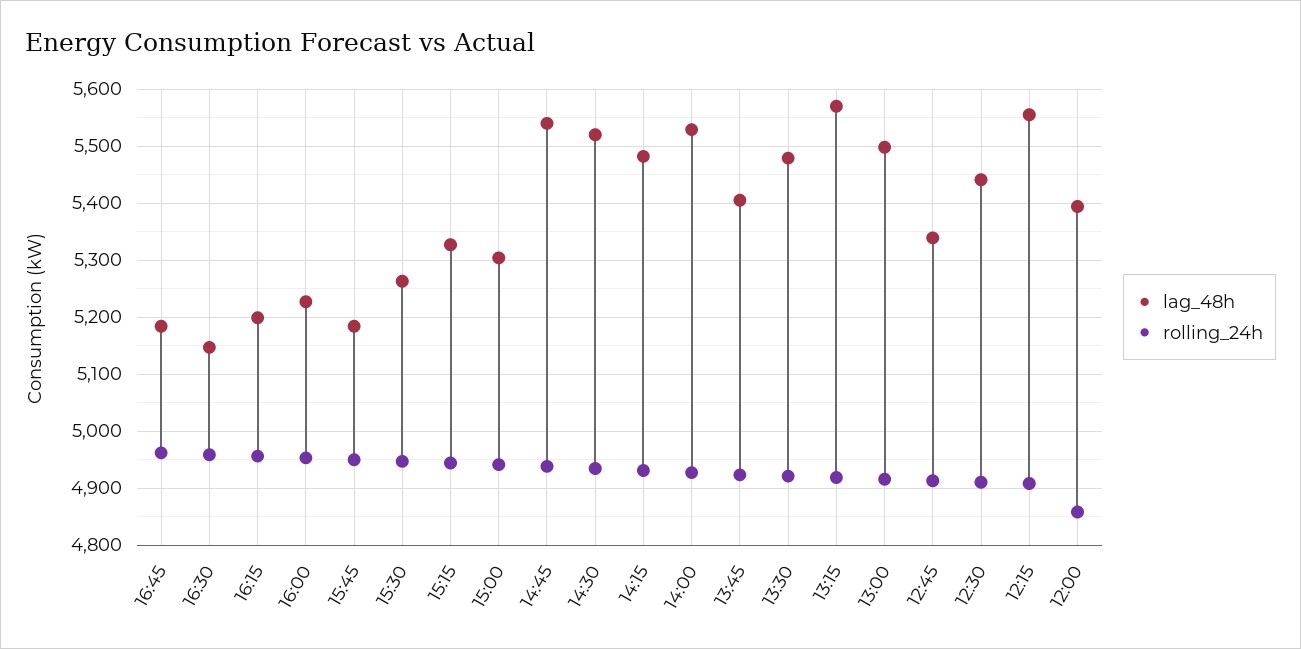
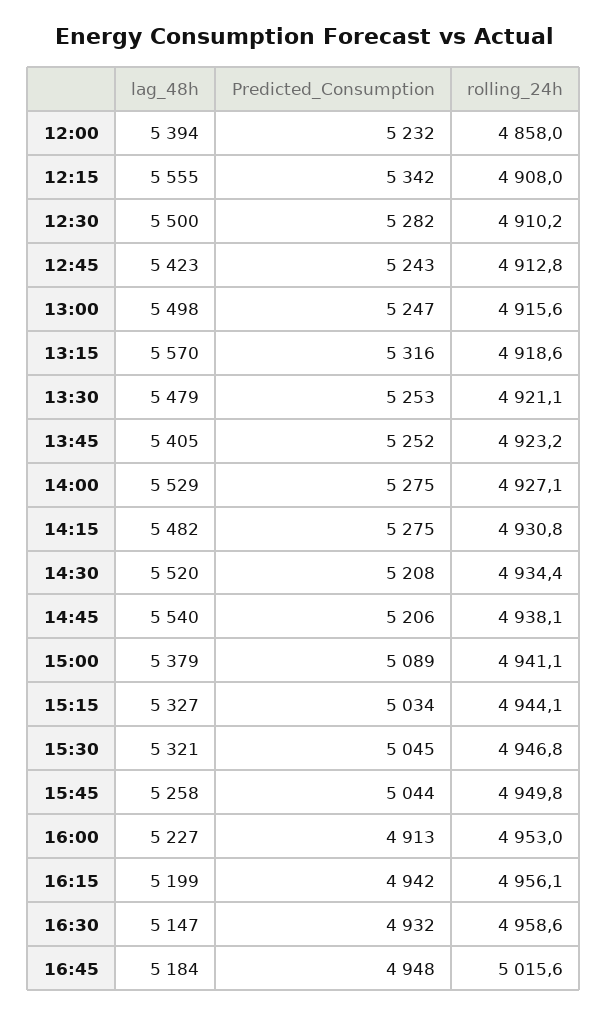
rolling_24h, 16:45: 4960 -> 5015.6
lag_48h, 15:45: 5180 -> 5258
lag_48h, 15:30: 5260 -> 5321
lag_48h, 15:00: 5300 -> 5379
lag_48h, 12:45: 5340 -> 5423
lag_48h, 12:30: 5440 -> 5500
Predicted_Consumption, 12:00: none -> 5232
Predicted_Consumption, 12:15: none -> 5342
Predicted_Consumption, 12:30: none -> 5282
Predicted_Consumption, 12:45: none -> 5243
Predicted_Consumption, 13:00: none -> 5247
Predicted_Consumption, 13:15: none -> 5316
Predicted_Consumption, 13:30: none -> 5253
Predicted_Consumption, 13:45: none -> 5252
Predicted_Consumption, 14:00: none -> 5275
Predicted_Consumption, 14:15: none -> 5275
Predicted_Consumption, 14:30: none -> 5208
Predicted_Consumption, 14:45: none -> 5206
Predicted_Consumption, 15:00: none -> 5089
Predicted_Consumption, 15:15: none -> 5034
Predicted_Consumption, 15:30: none -> 5045
Predicted_Consumption, 15:45: none -> 5044
Predicted_Consumption, 16:00: none -> 4913
Predicted_Consumption, 16:15: none -> 4942
Predicted_Consumption, 16:30: none -> 4932
Predicted_Consumption, 16:45: none -> 4948

